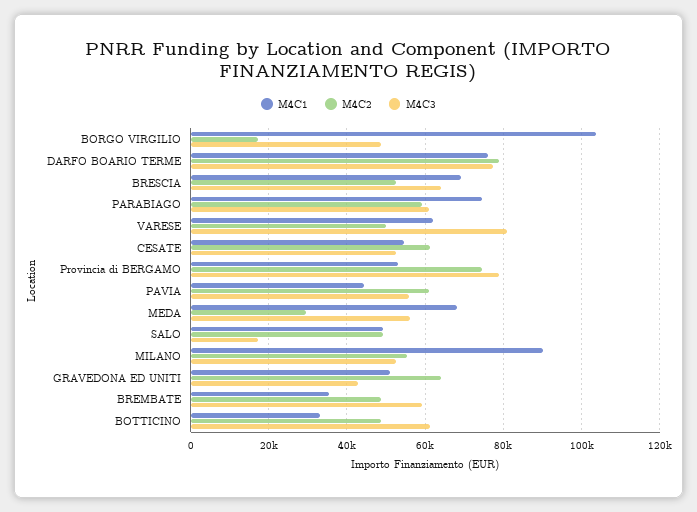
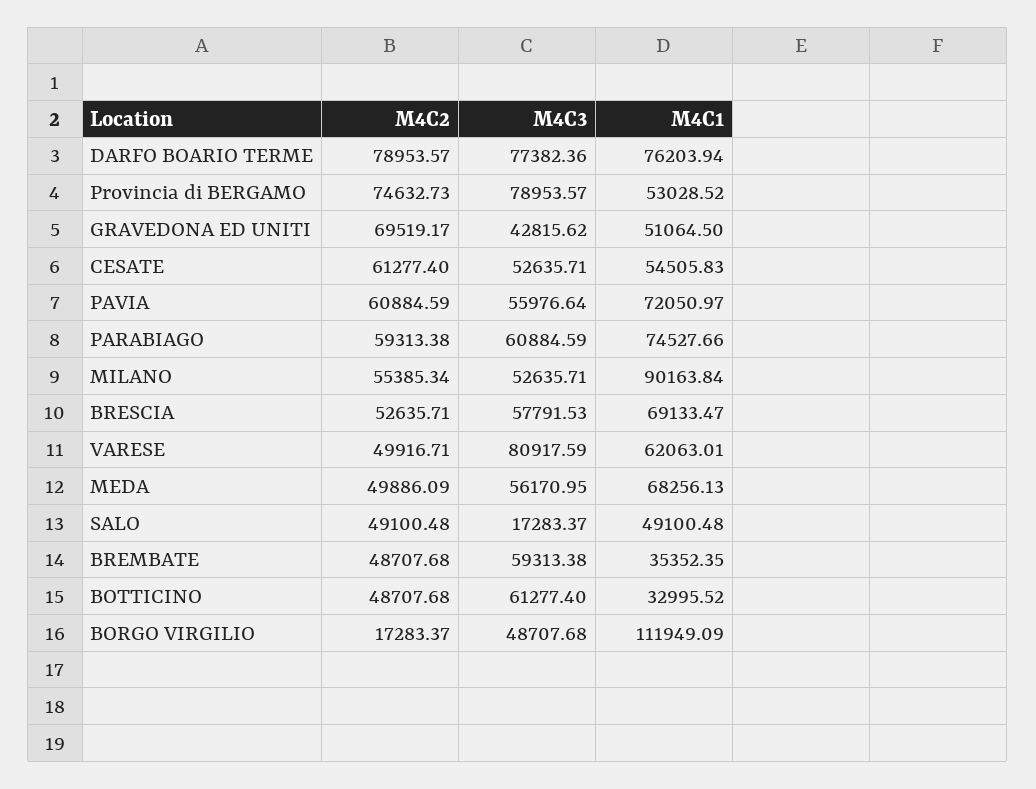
M4C1, BORGO VIRGILIO: 104000 -> 111949.09
M4C3, BRESCIA: 64000 -> 57791.53
M4C1, PAVIA: 44000 -> 72050.97
M4C2, MEDA: 30000 -> 49886.09
M4C2, GRAVEDONA ED UNITI: 64000 -> 69519.17

